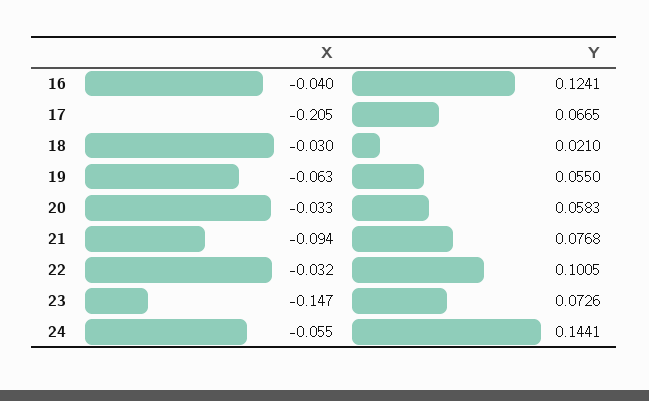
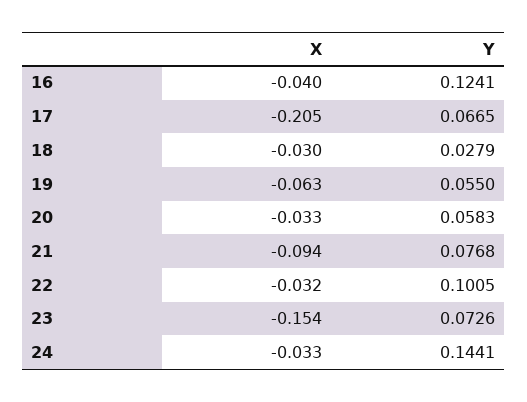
Y, 18: 0.021 -> 0.0279
X, 23: -0.147 -> -0.154
X, 24: -0.055 -> -0.033

